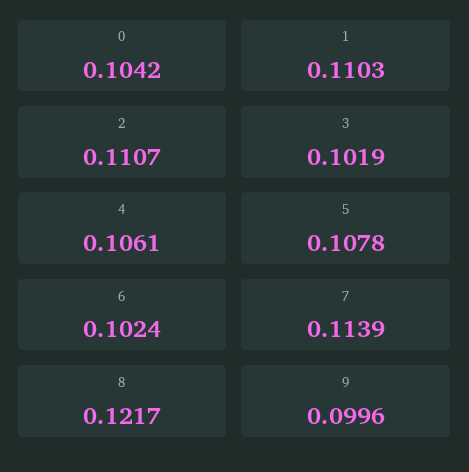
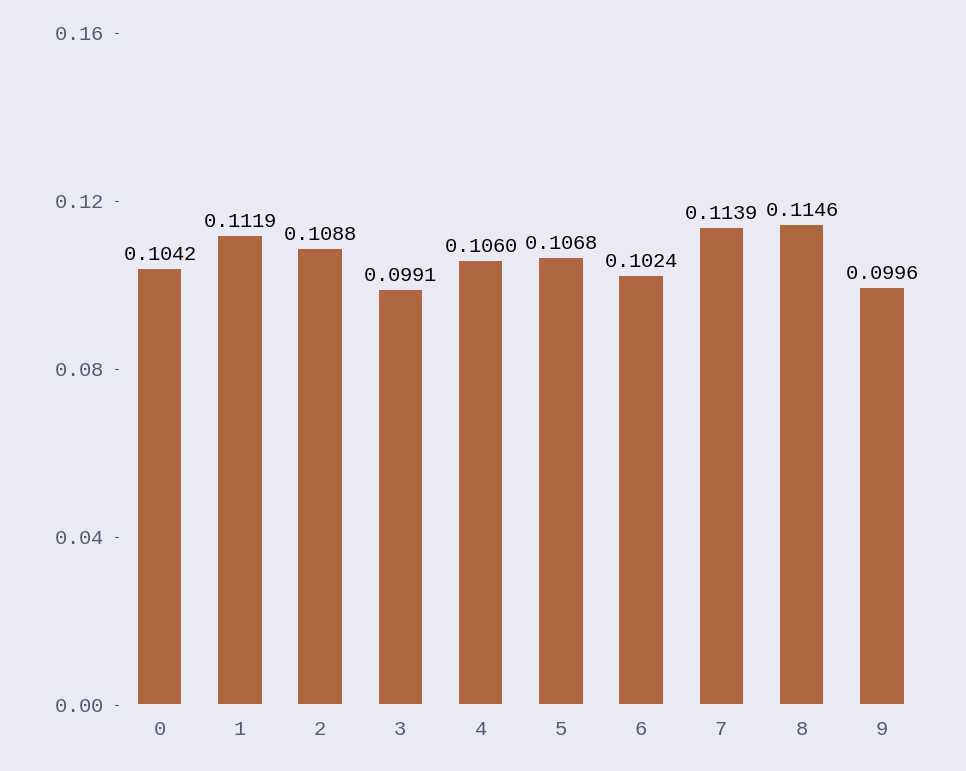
1: 0.1103 -> 0.1119
2: 0.1107 -> 0.1088
3: 0.1019 -> 0.0991
4: 0.1061 -> 0.106
5: 0.1078 -> 0.1068
8: 0.1217 -> 0.1146

